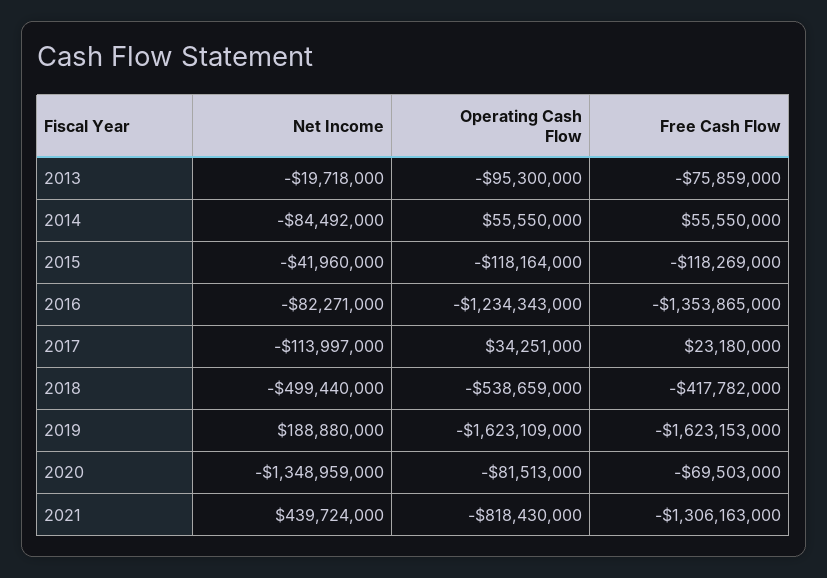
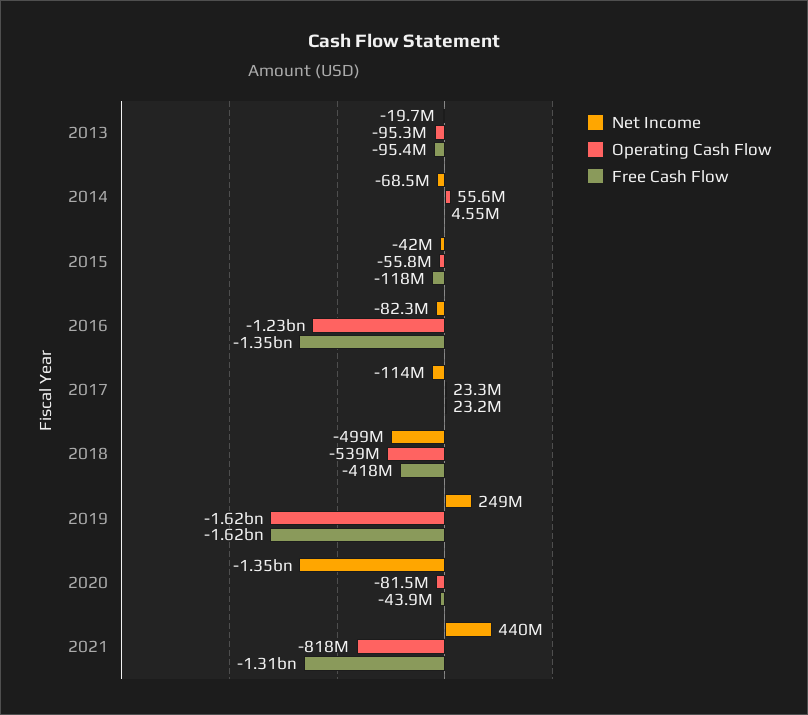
Free Cash Flow, 2013: -75859000 -> -95400000
Net Income, 2014: -84492000 -> -68500000
Free Cash Flow, 2014: 55550000 -> 4550000
Operating Cash Flow, 2015: -118164000 -> -55800000
Operating Cash Flow, 2017: 34251000 -> 23300000
Net Income, 2019: 188880000 -> 249000000
Free Cash Flow, 2020: -69503000 -> -43900000

